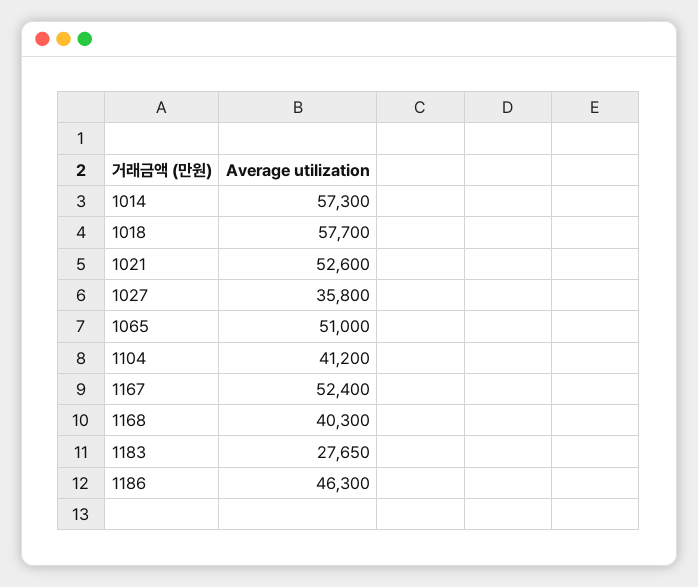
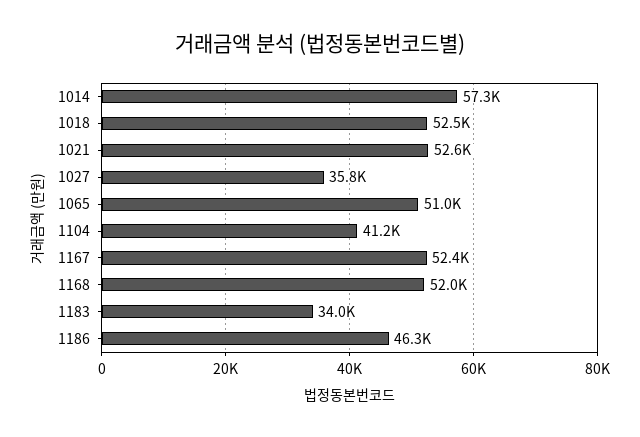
1018: 57700 -> 52500
1168: 40300 -> 52000
1183: 27650 -> 34000

